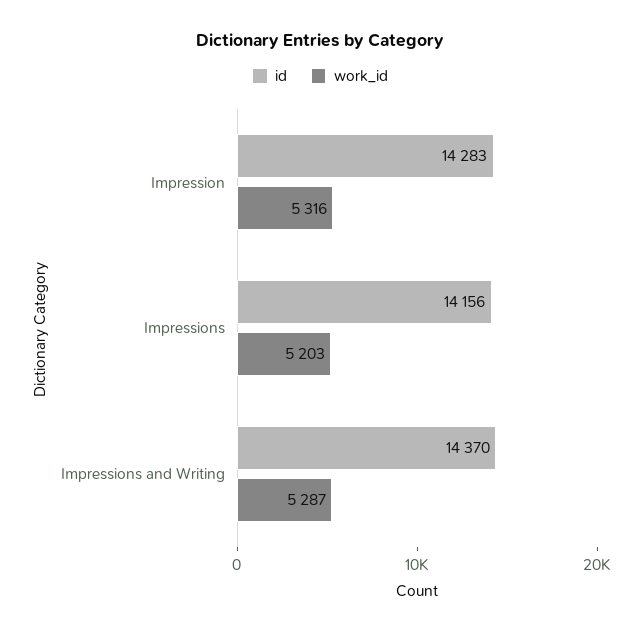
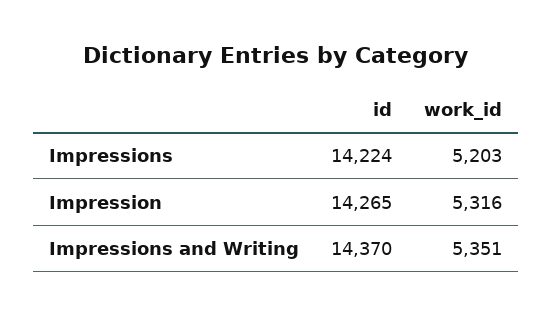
id, Impression: 14283 -> 14265
id, Impressions: 14156 -> 14224
work_id, Impressions and Writing: 5287 -> 5351

